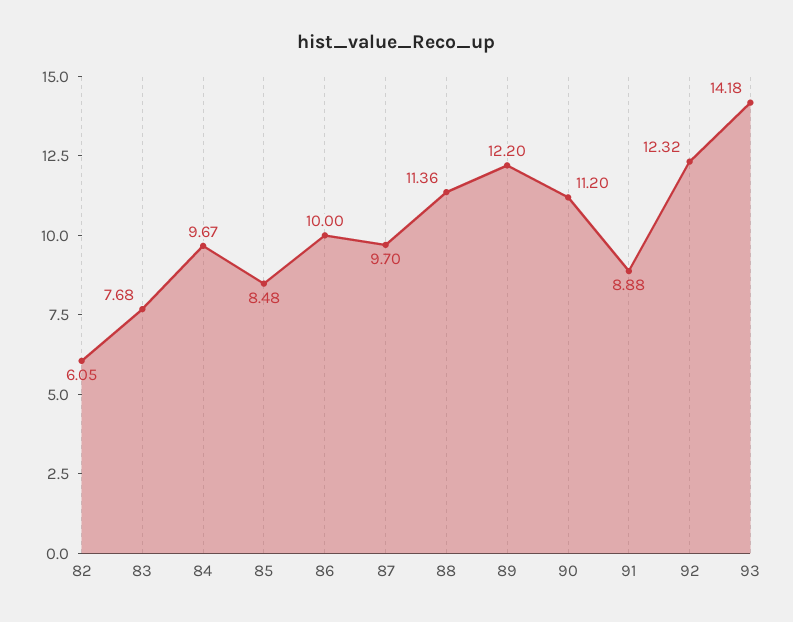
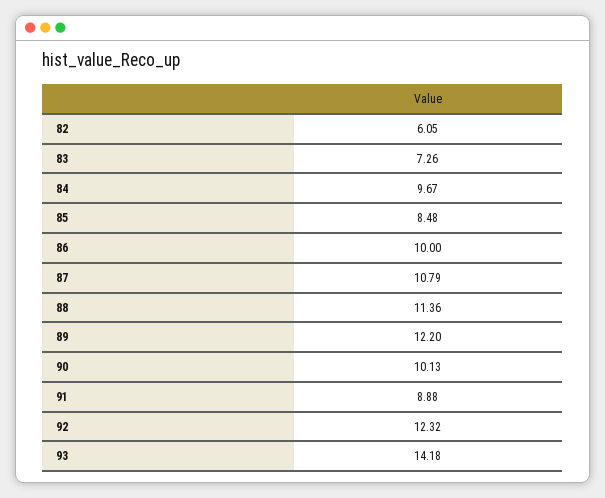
83: 7.68 -> 7.26
87: 9.7 -> 10.79
90: 11.2 -> 10.13

